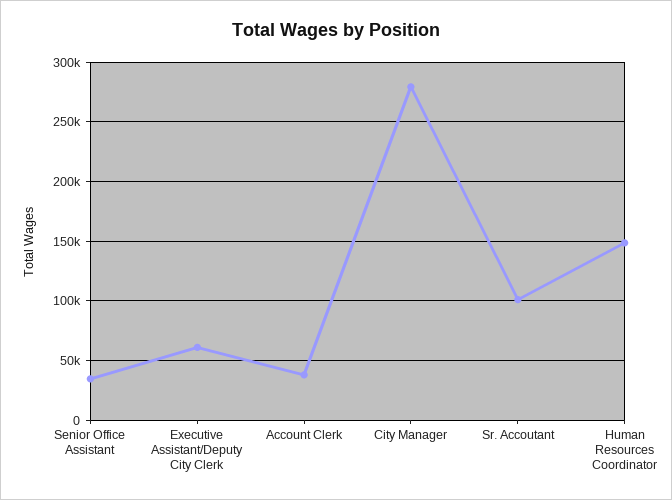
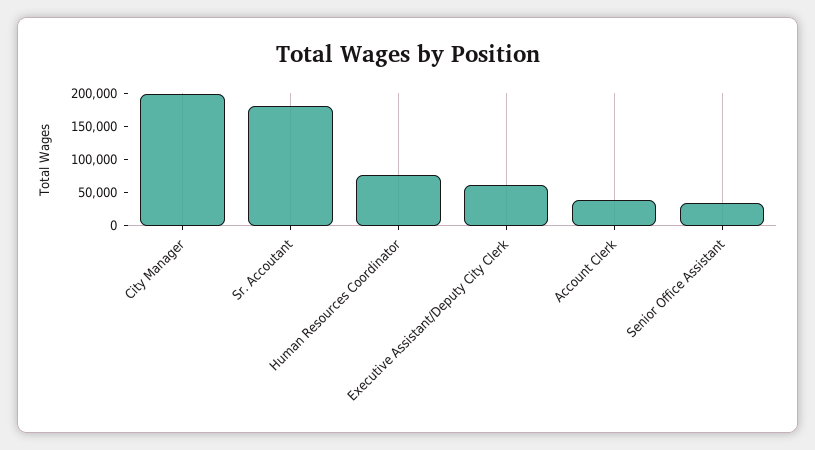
City Manager: 280000 -> 200000
Sr. Accoutant: 100000 -> 175000
Human Resources Coordinator: 150000 -> 75000

